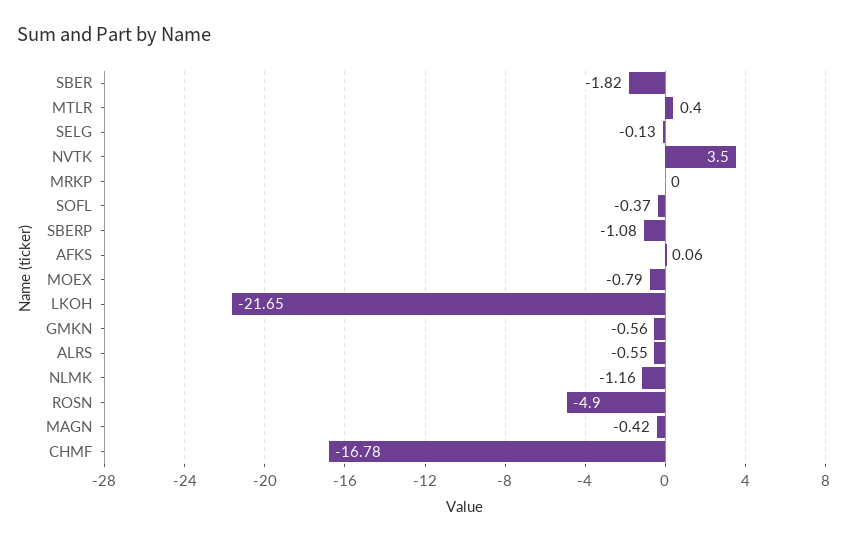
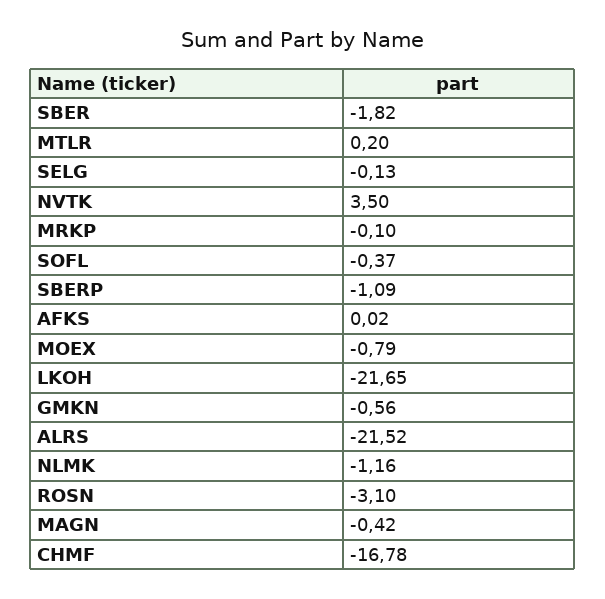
MTLR: 0.4 -> 0.2
MRKP: 0 -> -0.1
SBERP: -1.08 -> -1.09
AFKS: 0.06 -> 0.02
ALRS: -0.55 -> -21.52
ROSN: -4.9 -> -3.1

